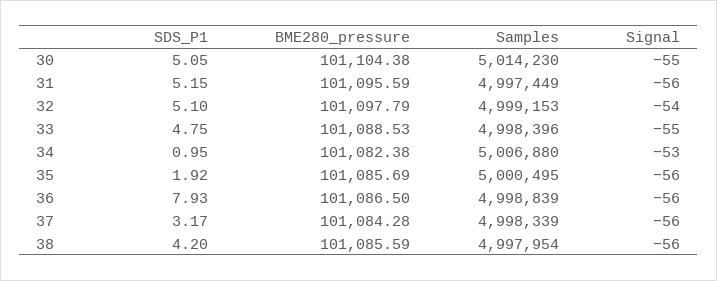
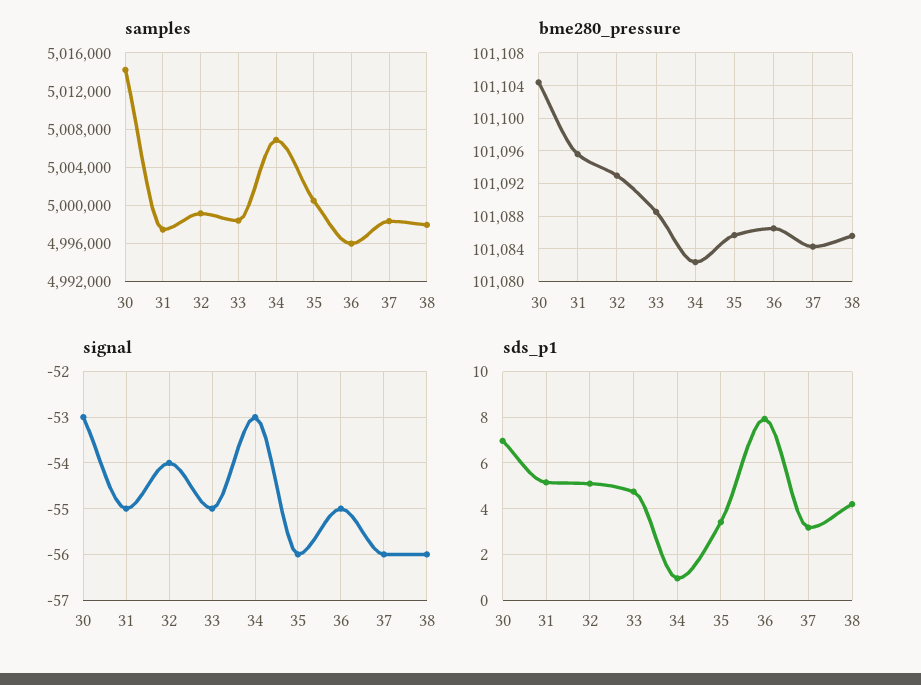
SDS_P1, 30: 5.05 -> 7
Signal, 30: -55 -> -53
Signal, 31: -56 -> -55
BME280_pressure, 32: 101097.79 -> 101093
SDS_P1, 35: 1.92 -> 3.5
Samples, 36: 4998839 -> 4996000
Signal, 36: -56 -> -55

